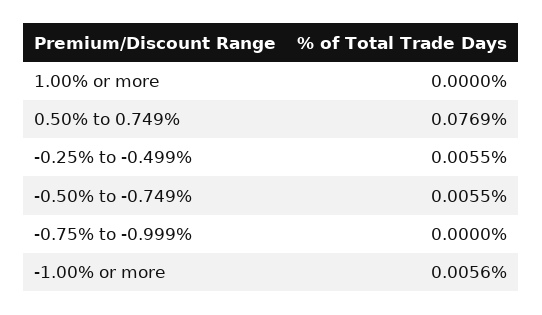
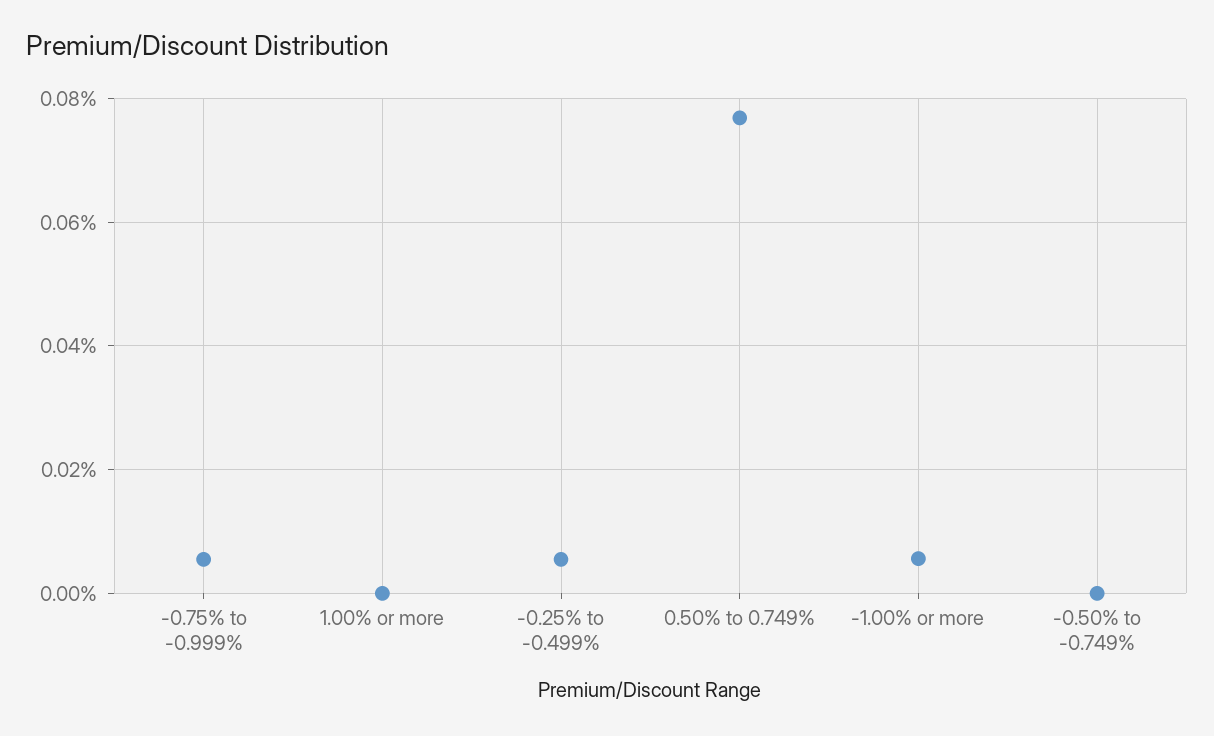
-0.50% to -0.749%: 0.0055 -> 0
-0.75% to -0.999%: 0 -> 0.006

